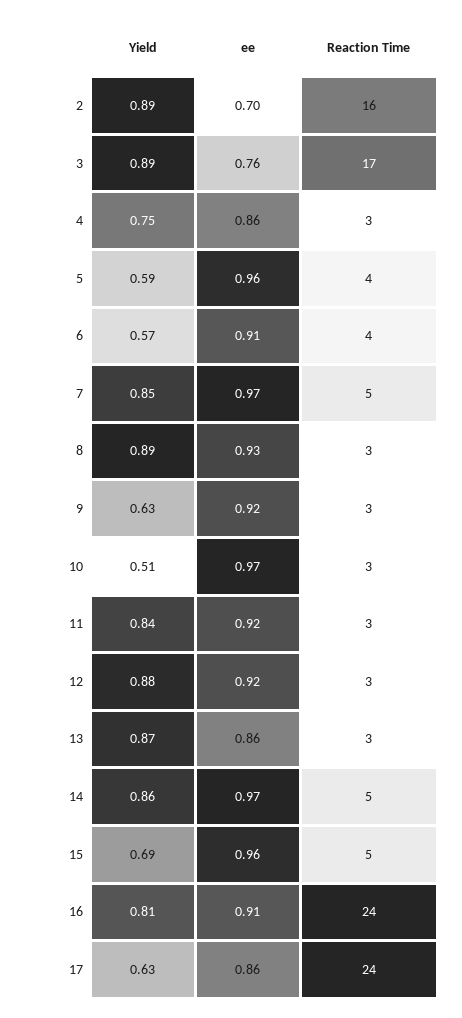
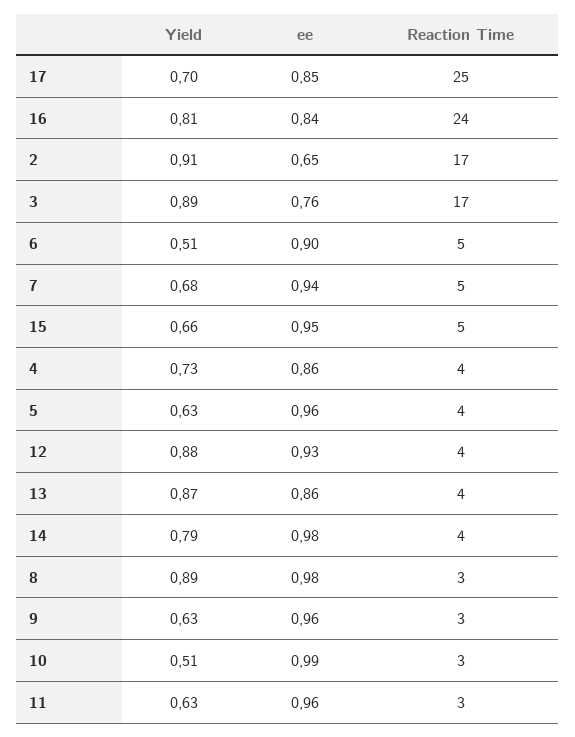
Yield, 2: 0.89 -> 0.91
ee, 2: 0.7 -> 0.65
Reaction Time, 2: 16 -> 17
Yield, 4: 0.75 -> 0.73
Reaction Time, 4: 3 -> 4
Yield, 5: 0.59 -> 0.63
Yield, 6: 0.57 -> 0.51
ee, 6: 0.91 -> 0.9
Reaction Time, 6: 4 -> 5
Yield, 7: 0.85 -> 0.68
ee, 7: 0.97 -> 0.94
ee, 8: 0.93 -> 0.98
ee, 9: 0.92 -> 0.96
ee, 10: 0.97 -> 0.99
Yield, 11: 0.84 -> 0.63
ee, 11: 0.92 -> 0.96
ee, 12: 0.92 -> 0.93
Reaction Time, 12: 3 -> 4
Reaction Time, 13: 3 -> 4
Yield, 14: 0.86 -> 0.79
ee, 14: 0.97 -> 0.98
Reaction Time, 14: 5 -> 4
Yield, 15: 0.69 -> 0.66
ee, 15: 0.96 -> 0.95
ee, 16: 0.91 -> 0.84
Yield, 17: 0.63 -> 0.7
ee, 17: 0.86 -> 0.85
Reaction Time, 17: 24 -> 25

